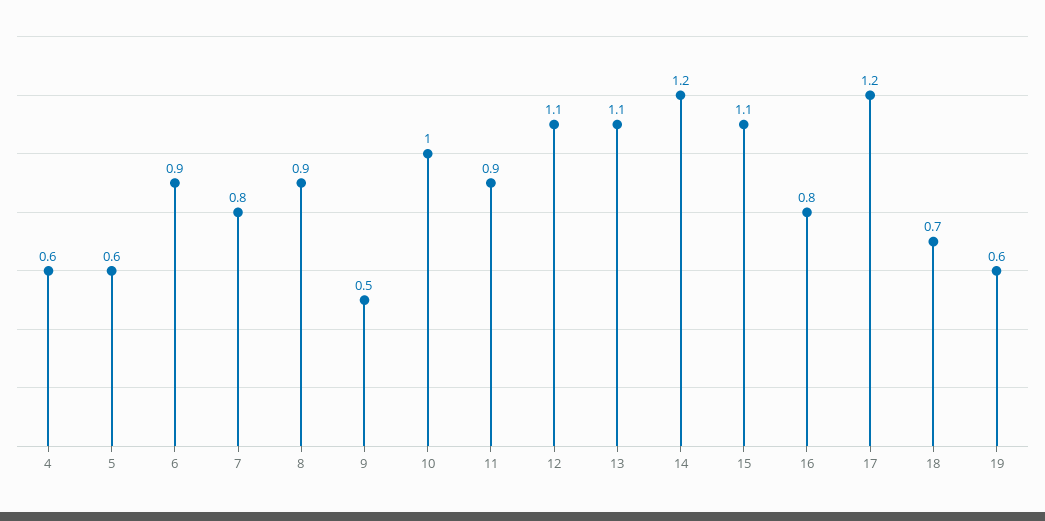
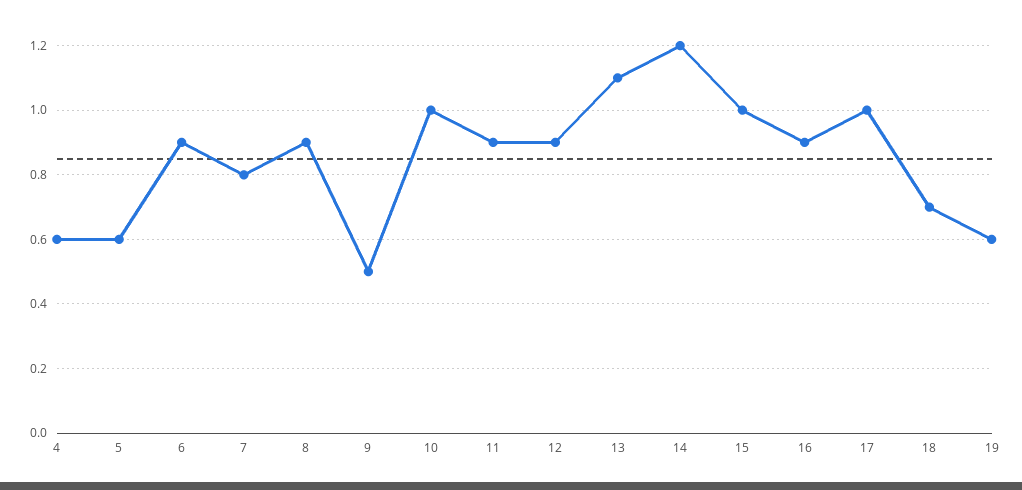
12: 1.1 -> 0.9
15: 1.1 -> 1
16: 0.8 -> 0.9
17: 1.2 -> 1

